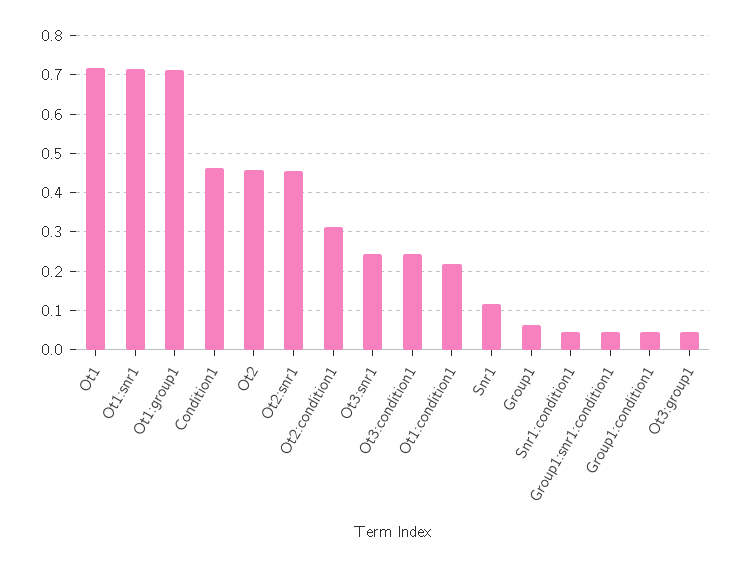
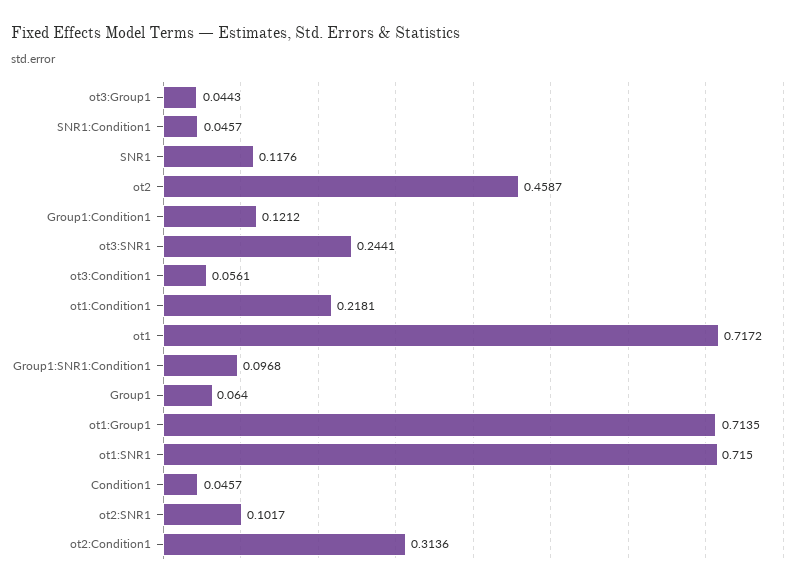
Condition1: 0.46 -> 0.0457
Ot2:snr1: 0.46 -> 0.1017
Ot3:condition1: 0.24 -> 0.0561
Group1:snr1:condition1: 0.04 -> 0.0968
Group1:condition1: 0.04 -> 0.1212

